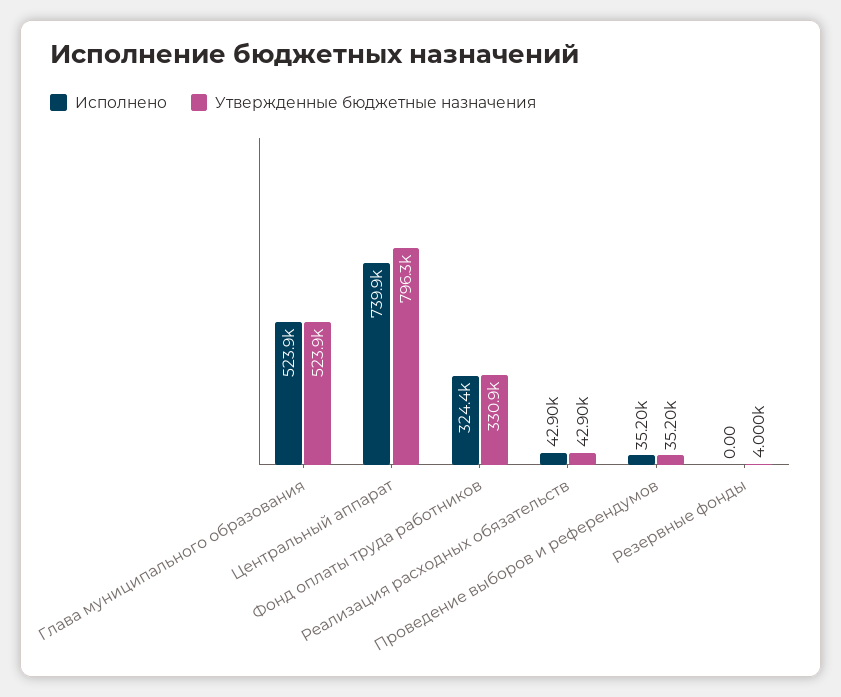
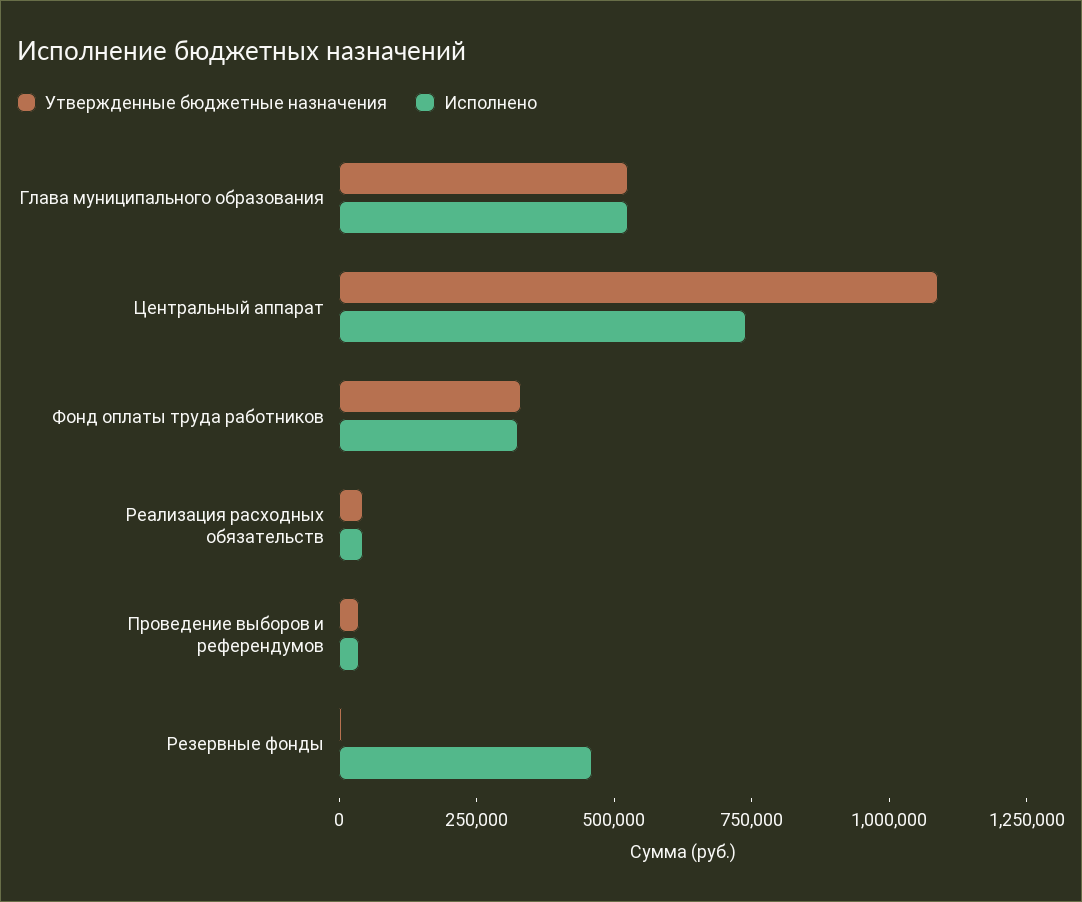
Утвержденные бюджетные назначения, Центральный аппарат: 796300 -> 1100000
Исполнено, Резервные фонды: 0 -> 450000

